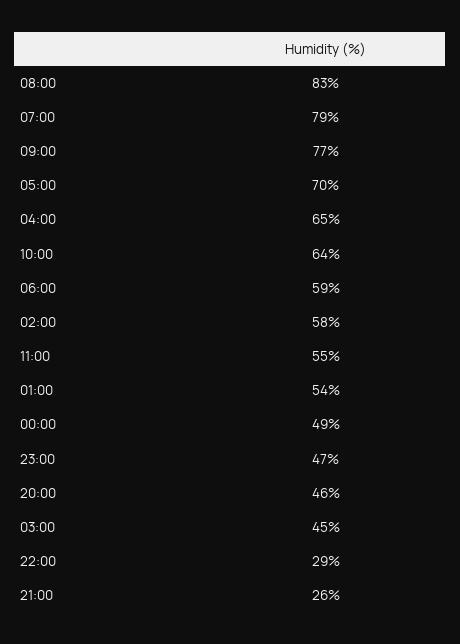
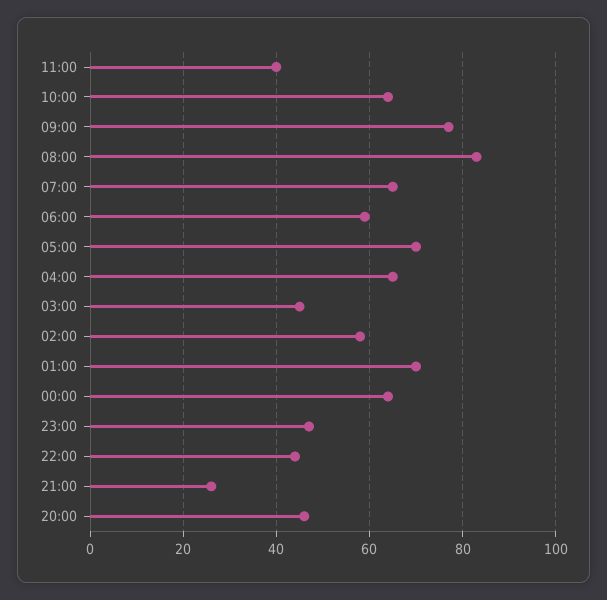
07:00: 79 -> 65
11:00: 55 -> 40
01:00: 54 -> 70
00:00: 49 -> 65
22:00: 29 -> 45

